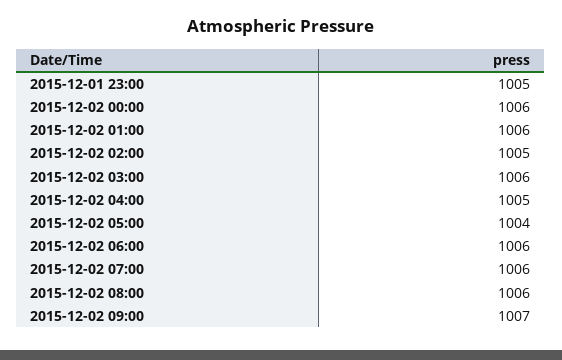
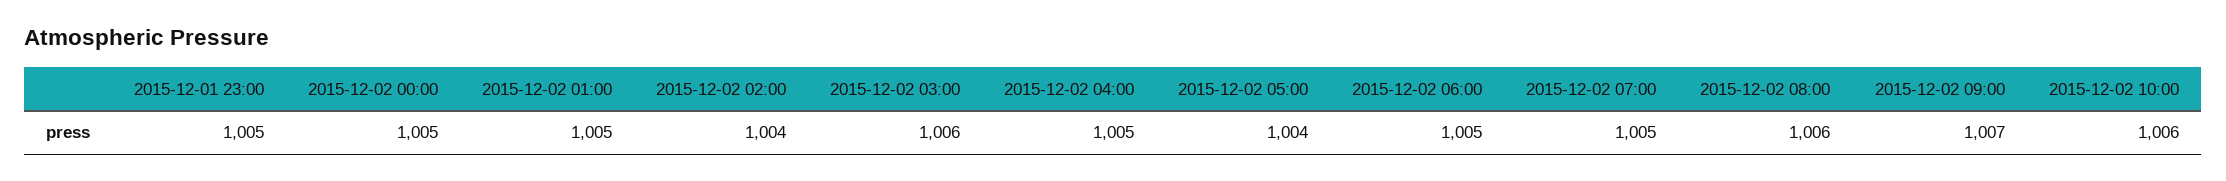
2015-12-02 00:00: 1006 -> 1005
2015-12-02 01:00: 1006 -> 1005
2015-12-02 02:00: 1005 -> 1004
2015-12-02 06:00: 1006 -> 1005
2015-12-02 07:00: 1006 -> 1005
2015-12-02 10:00: none -> 1006

